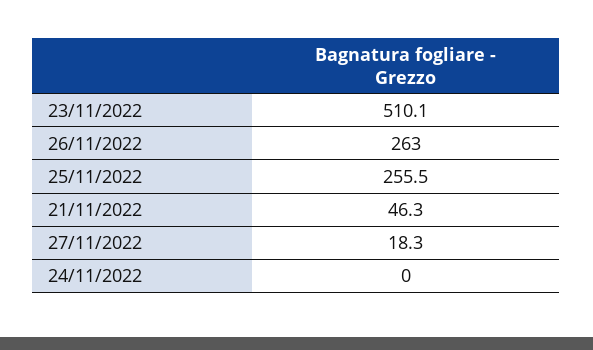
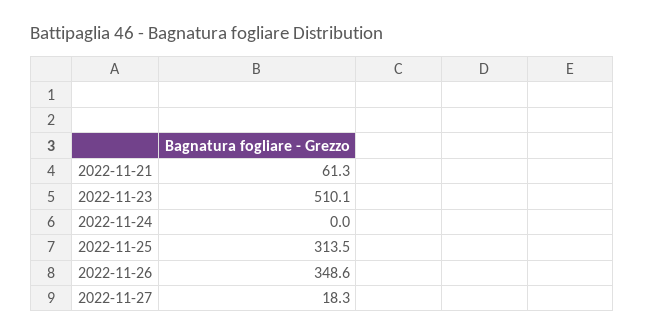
26/11/2022: 263 -> 348.6
25/11/2022: 255.5 -> 313.5
21/11/2022: 46.3 -> 61.3

